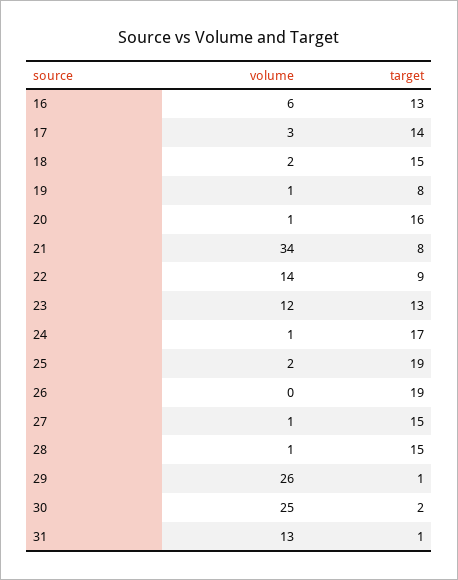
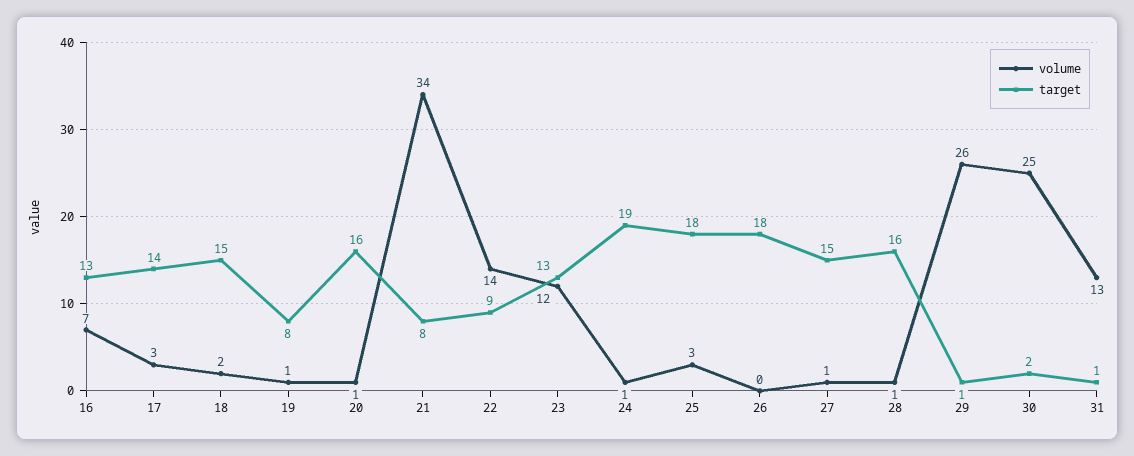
volume, 16: 6 -> 7
target, 24: 17 -> 19
volume, 25: 2 -> 3
target, 25: 19 -> 18
target, 26: 19 -> 18
target, 28: 15 -> 16

